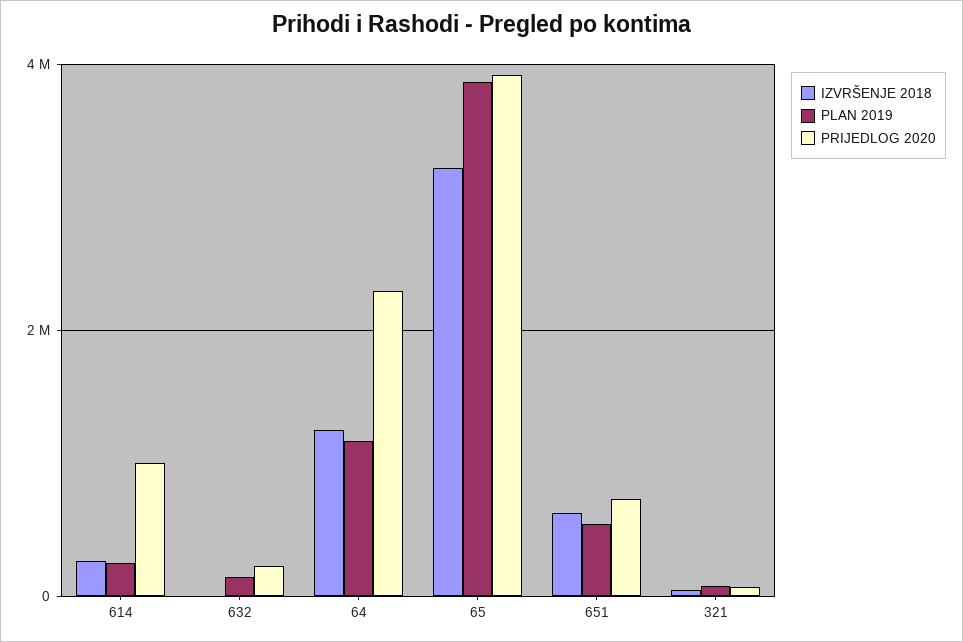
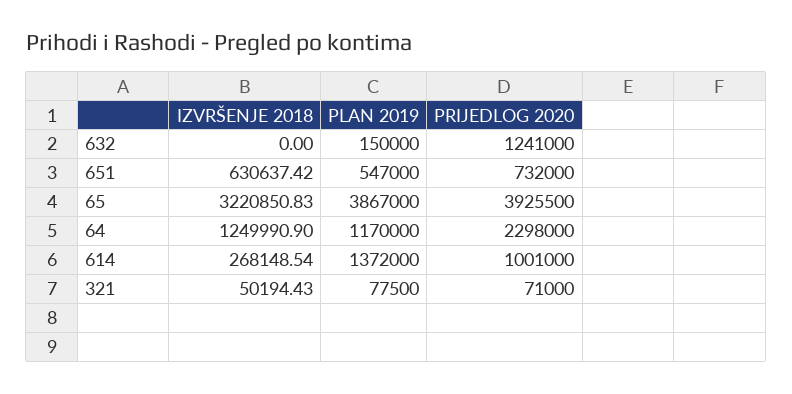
PLAN 2019, 614: 200000 -> 1372000
PRIJEDLOG 2020, 632: 200000 -> 1241000

